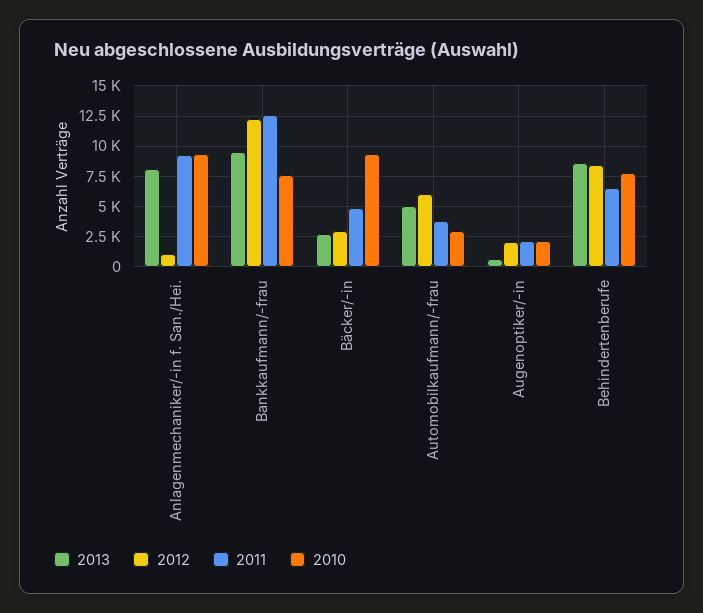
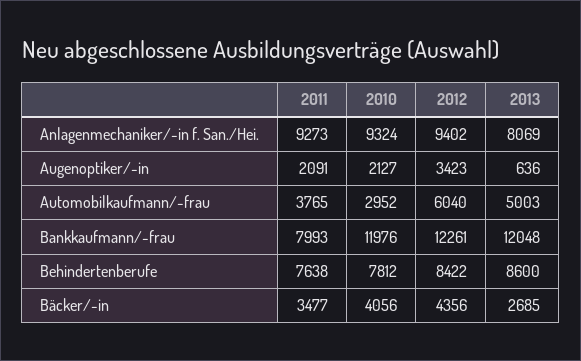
2012, Anlagenmechaniker/-in f. San./Hei.: 1000 -> 9402
2013, Bankkaufmann/-frau: 9500 -> 12048
2011, Bankkaufmann/-frau: 12500 -> 7993
2010, Bankkaufmann/-frau: 7500 -> 11976
2012, Bäcker/-in: 3000 -> 4356
2011, Bäcker/-in: 5000 -> 3477
2010, Bäcker/-in: 9500 -> 4056
2012, Augenoptiker/-in: 2000 -> 3423
2011, Behindertenberufe: 6500 -> 7638

